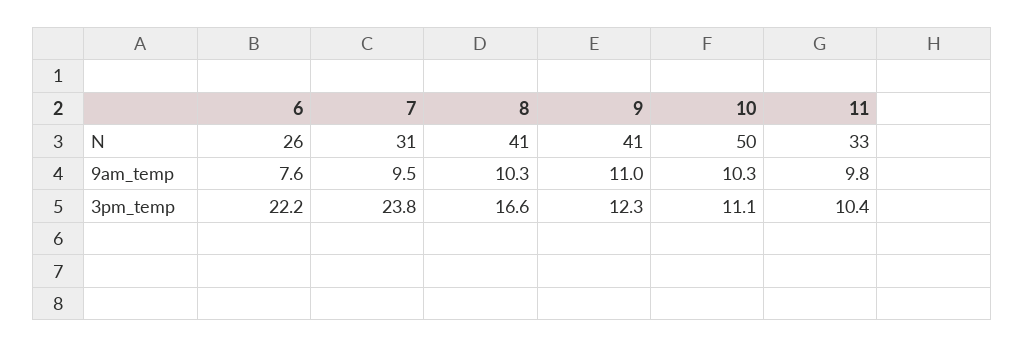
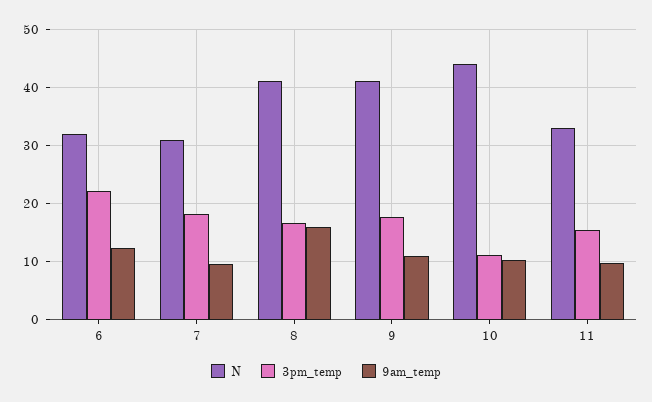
N, 6: 26 -> 32
N, 10: 50 -> 44
9am_temp, 6: 7.6 -> 12
9am_temp, 8: 10.3 -> 16
3pm_temp, 7: 23.8 -> 18
3pm_temp, 9: 12.3 -> 18
3pm_temp, 11: 10.4 -> 16

